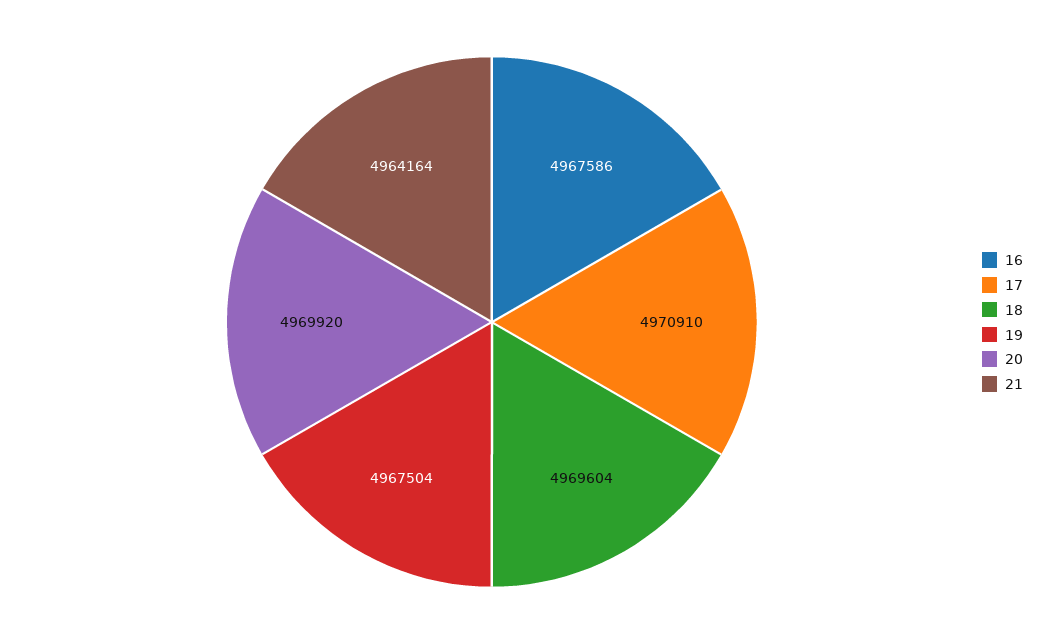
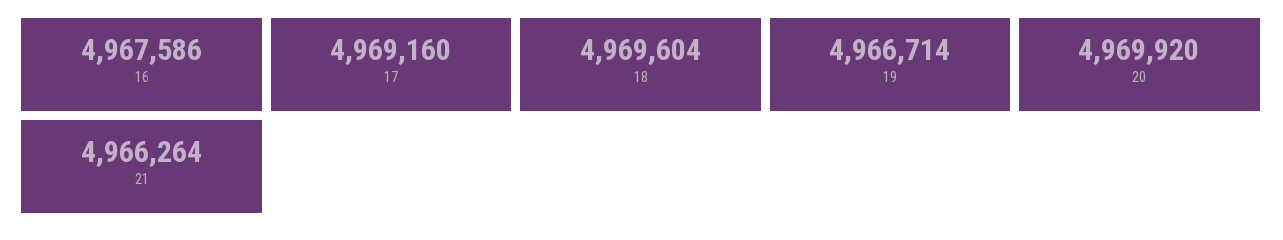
17: 4970910 -> 4969160
19: 4967504 -> 4966714
21: 4964164 -> 4966264

